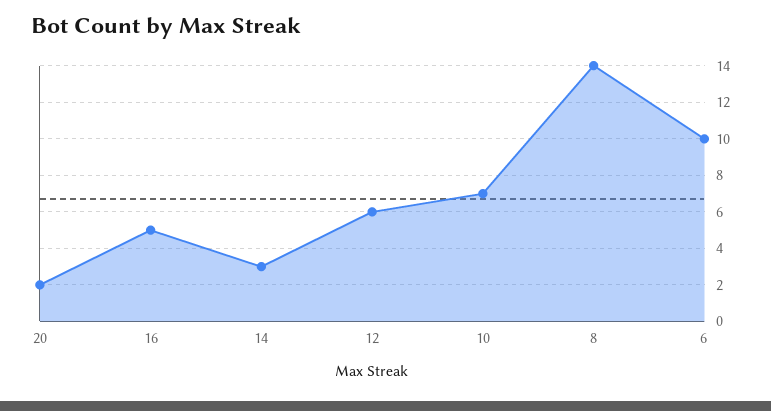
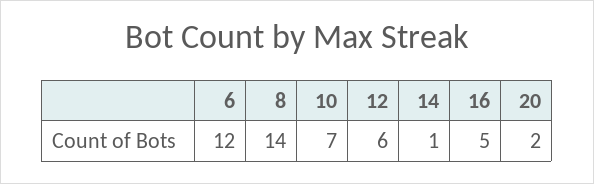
14: 3 -> 1
6: 10 -> 12

